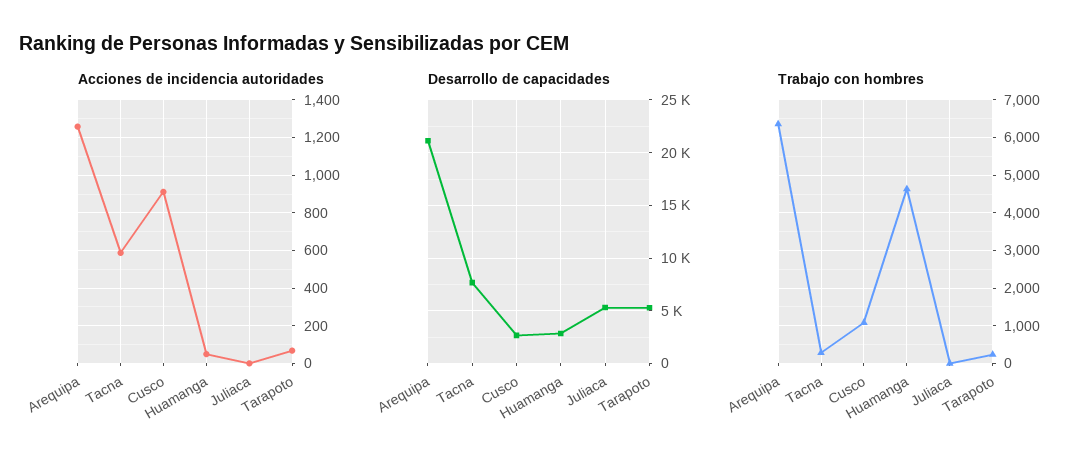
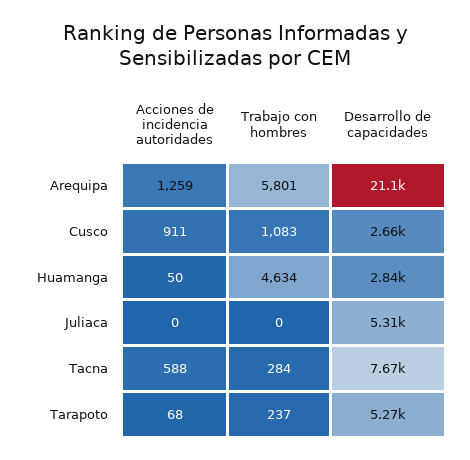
Trabajo con hombres, Arequipa: 6400 -> 5801

